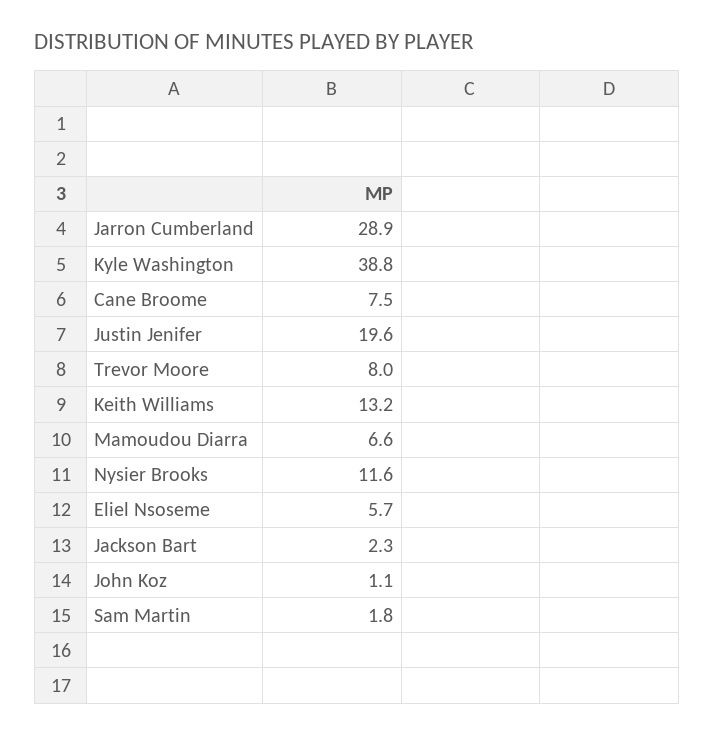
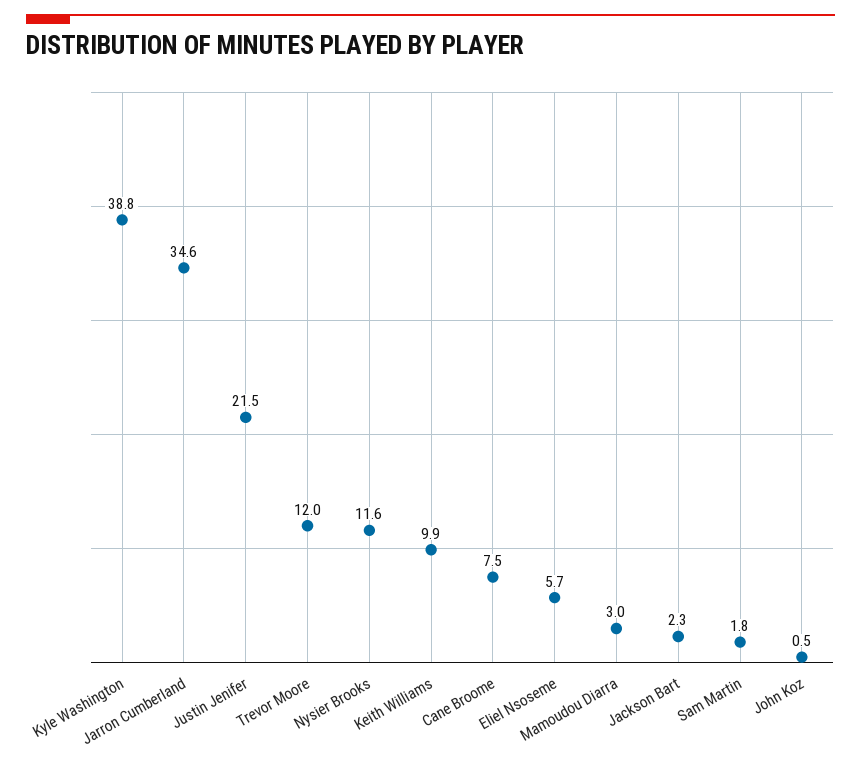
Jarron Cumberland: 28.9 -> 34.6
Justin Jenifer: 19.6 -> 21.5
Trevor Moore: 8 -> 12
Keith Williams: 13.2 -> 9.9
Mamoudou Diarra: 6.6 -> 3
John Koz: 1.1 -> 0.5

